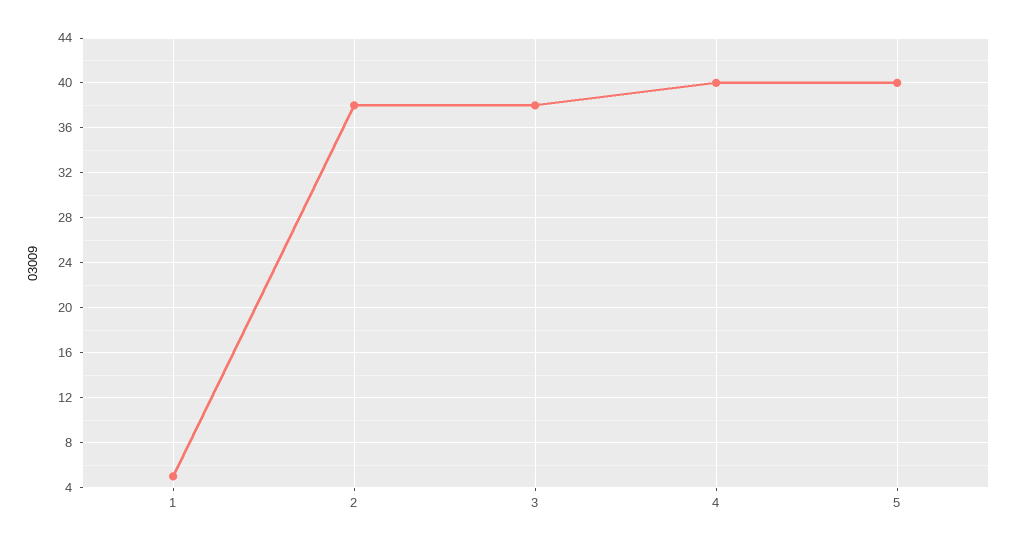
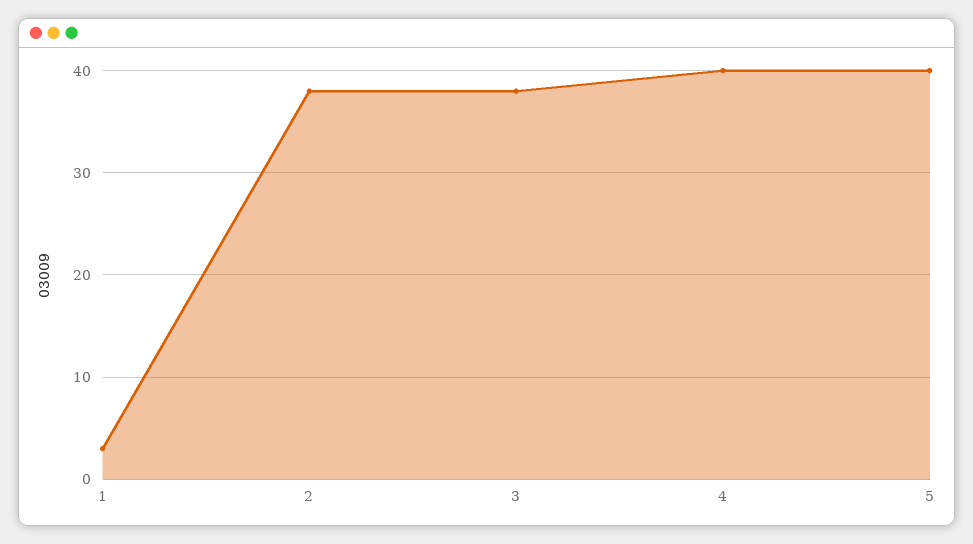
1: 5 -> 3

